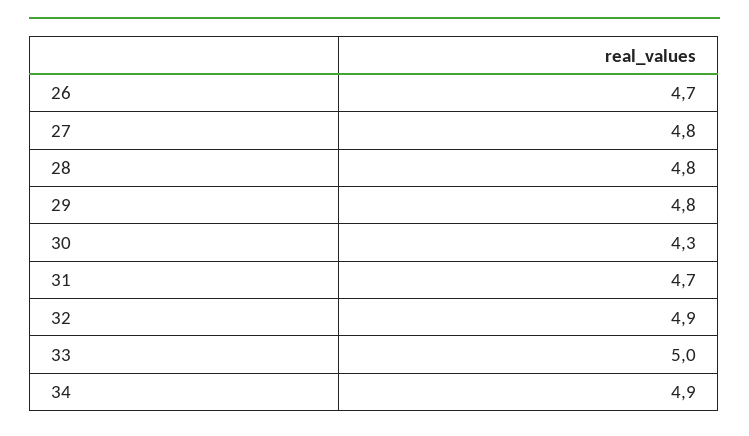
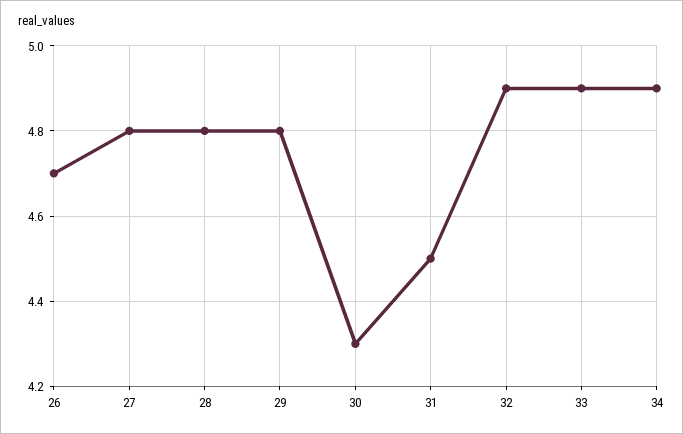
31: 4.7 -> 4.5
33: 5 -> 4.9

